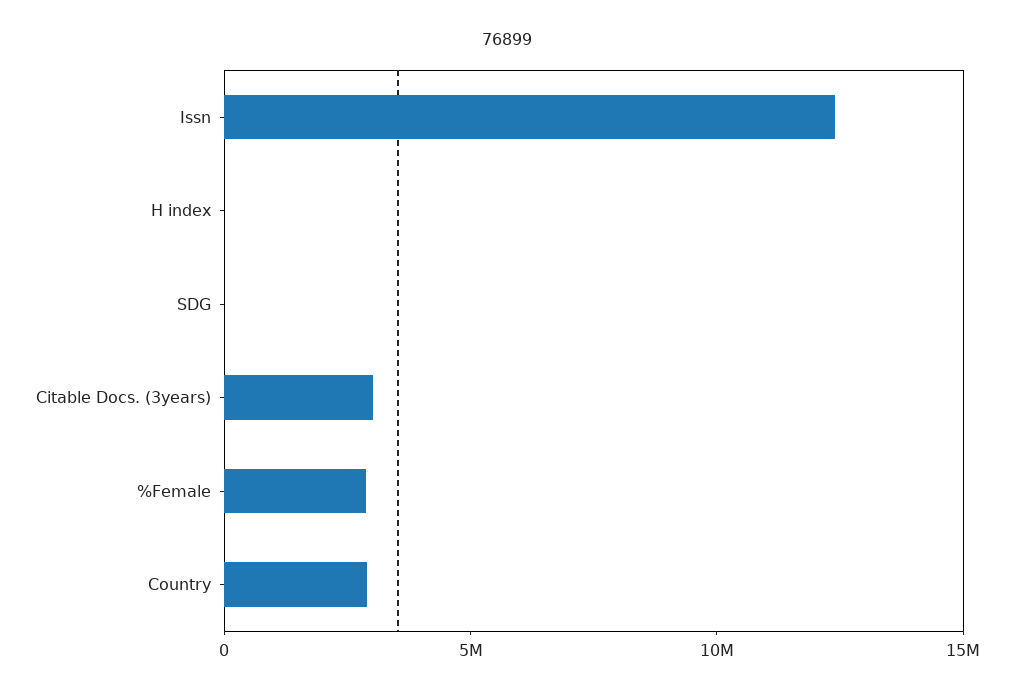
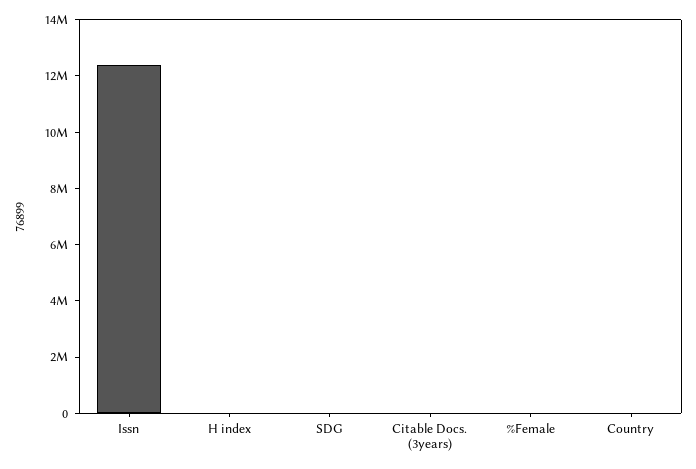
Citable Docs. (3years): 3000000 -> 0
%Female: 3000000 -> 0
Country: 3000000 -> 0

